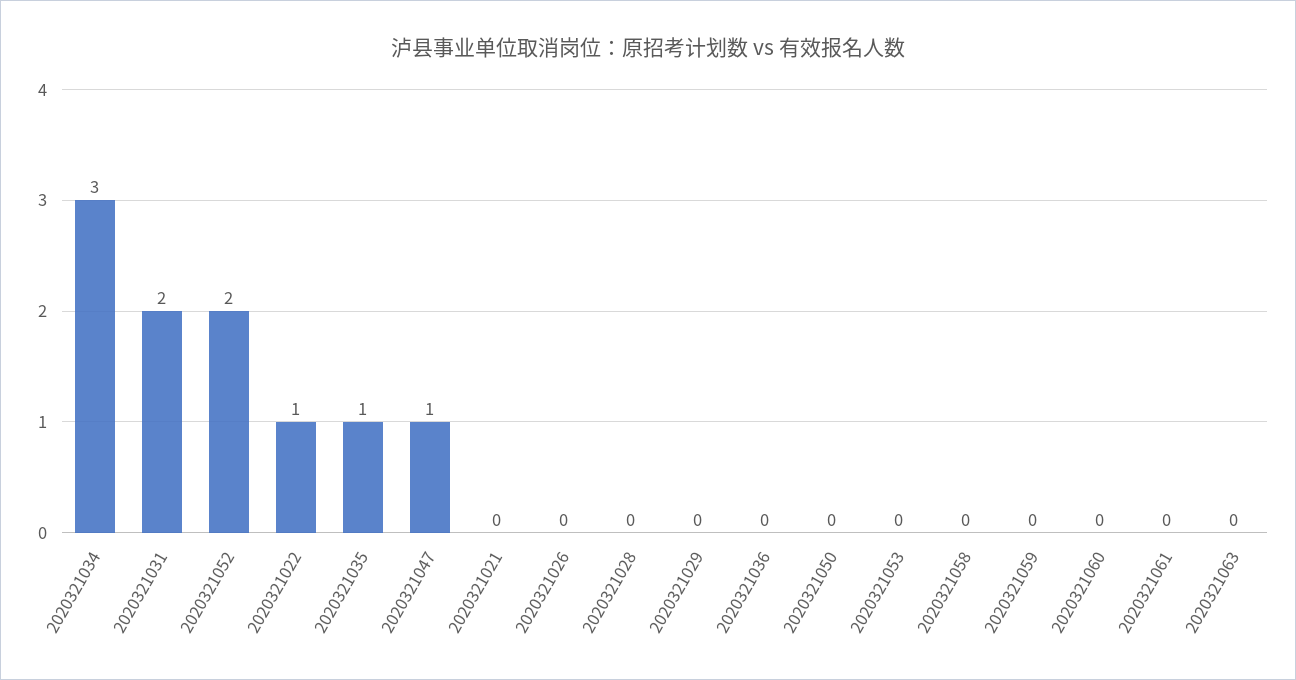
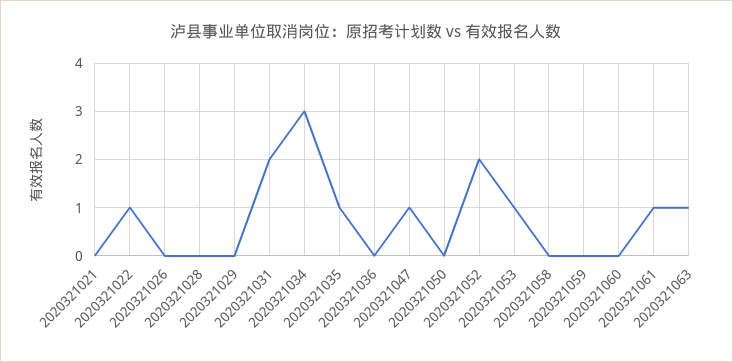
2020321053: 0 -> 1
2020321061: 0 -> 1
2020321063: 0 -> 1

